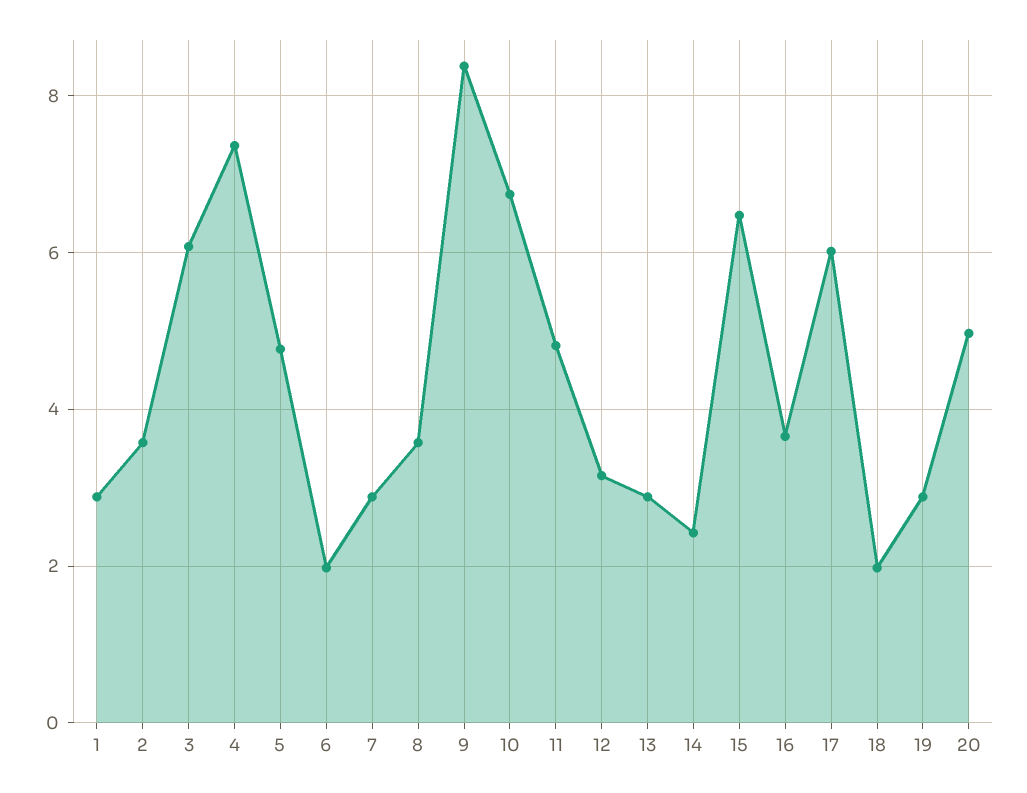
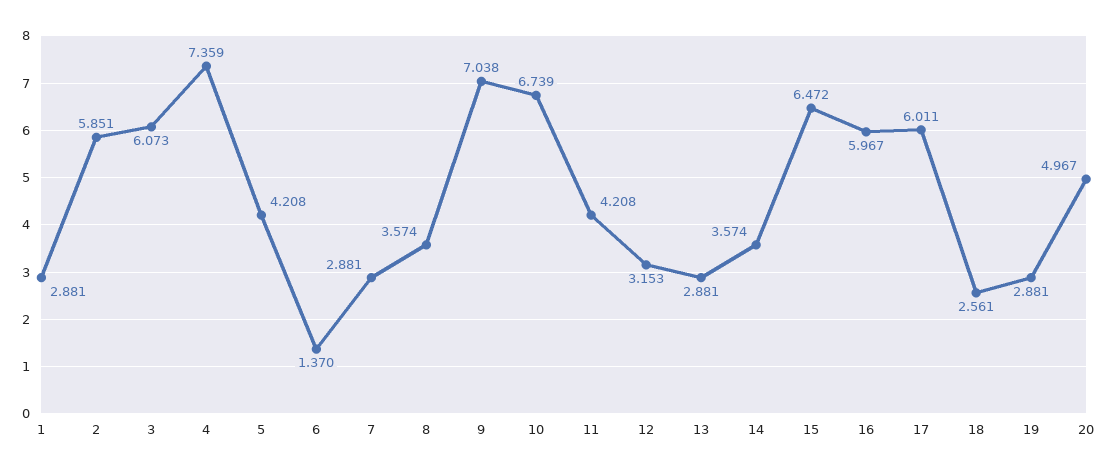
2: 3.6 -> 5.851
5: 4.8 -> 4.208
6: 2 -> 1.37
9: 8.4 -> 7.038
11: 4.8 -> 4.208
14: 2.4 -> 3.574
16: 3.6 -> 5.967
18: 2 -> 2.561

